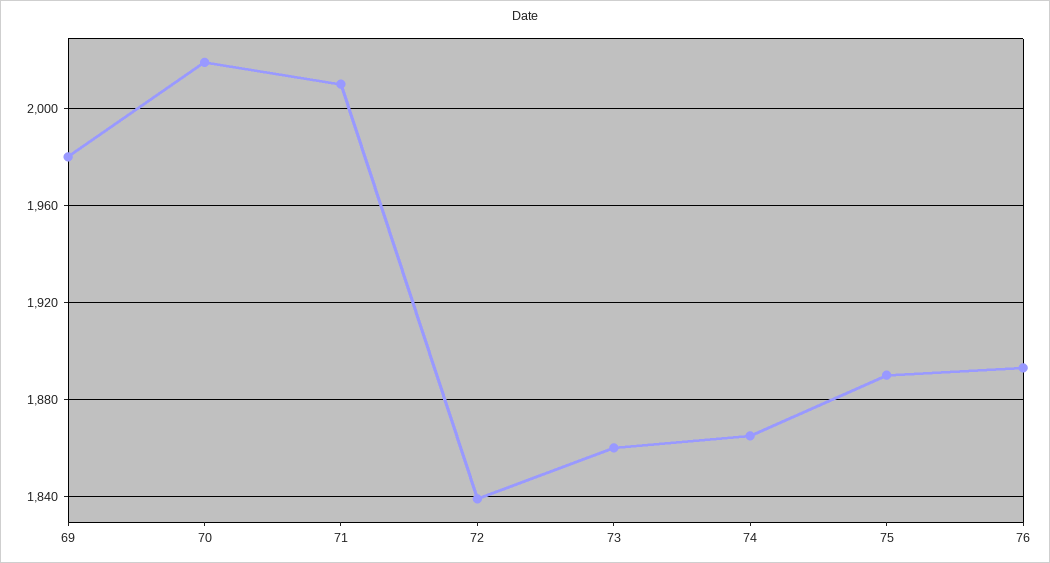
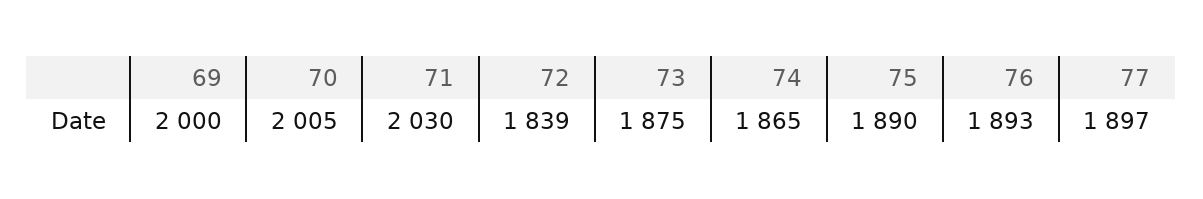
69: 1980 -> 2000
70: 2020 -> 2005
71: 2010 -> 2030
73: 1860 -> 1875
77: none -> 1897

